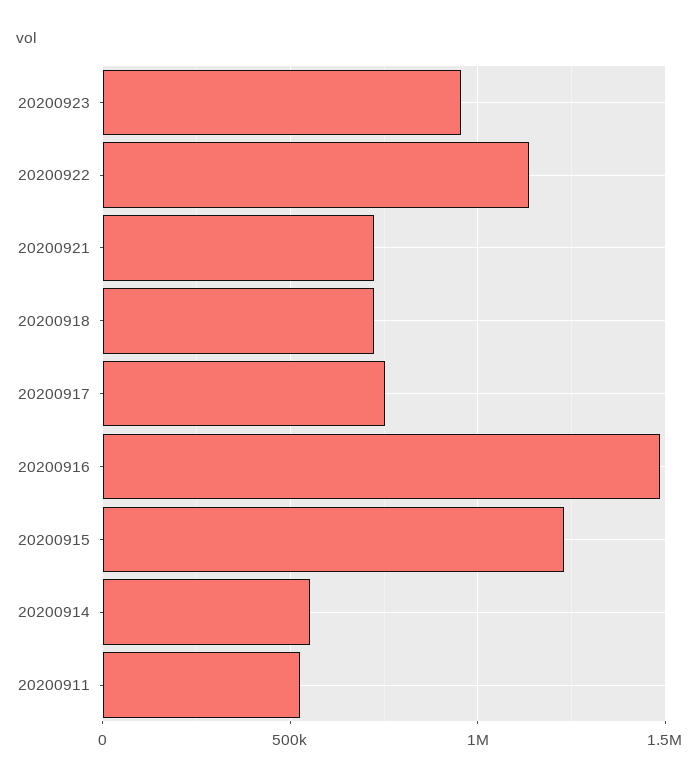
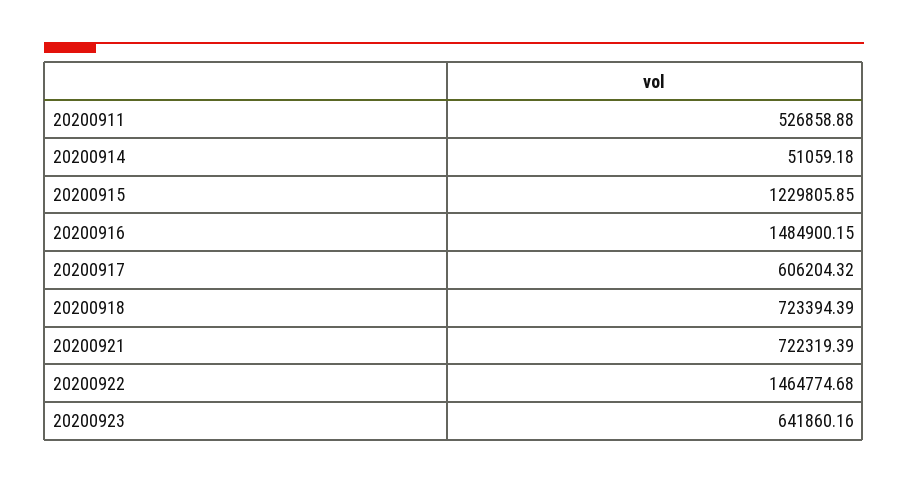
20200923: 950000 -> 641860.16
20200922: 1150000 -> 1464774.68
20200917: 750000 -> 606204.32
20200914: 550000 -> 51059.18

